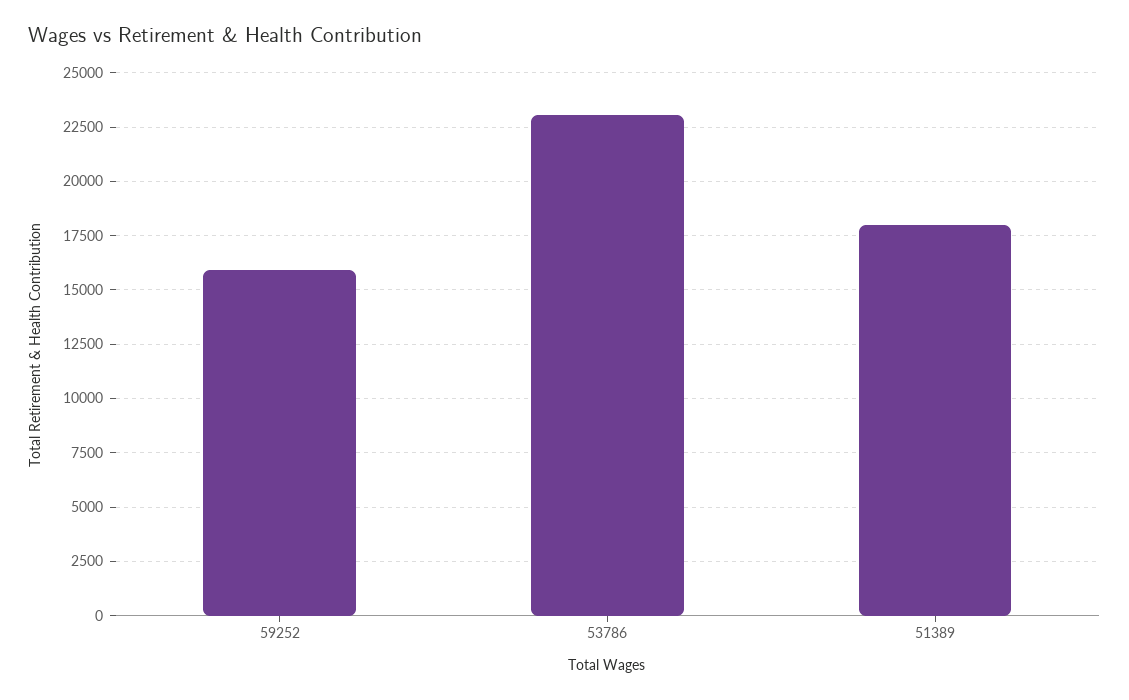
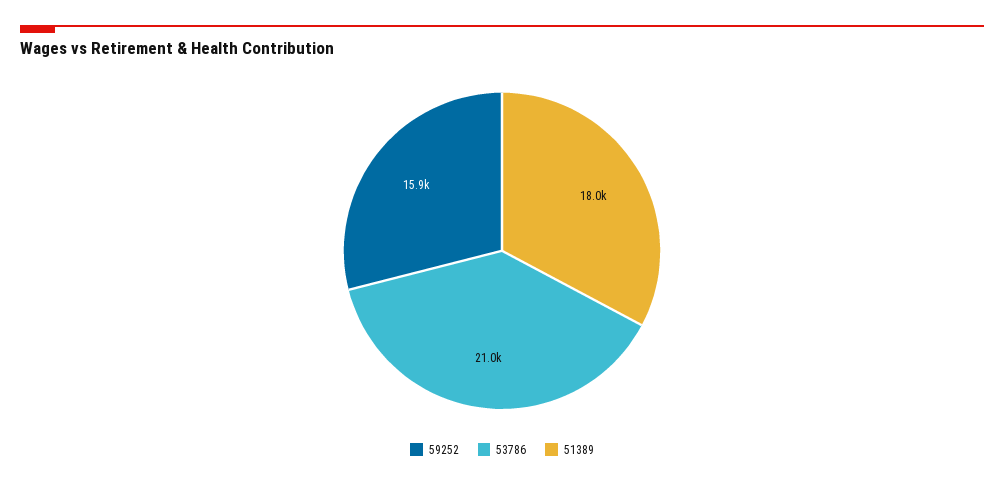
53786: 23000 -> 21000

